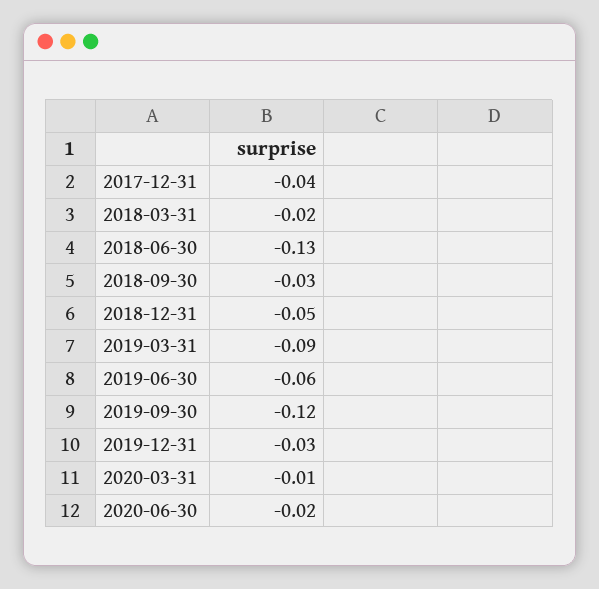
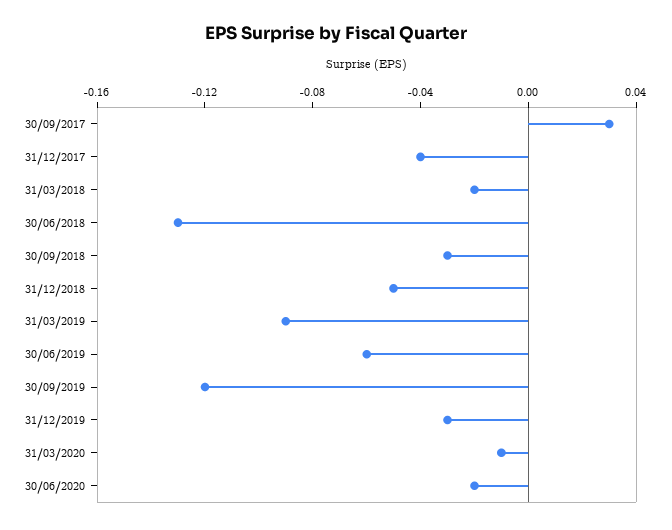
30/09/2017: none -> 0.03

